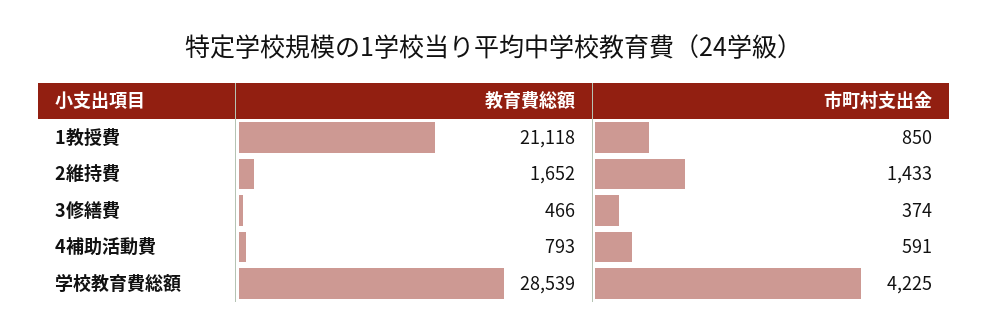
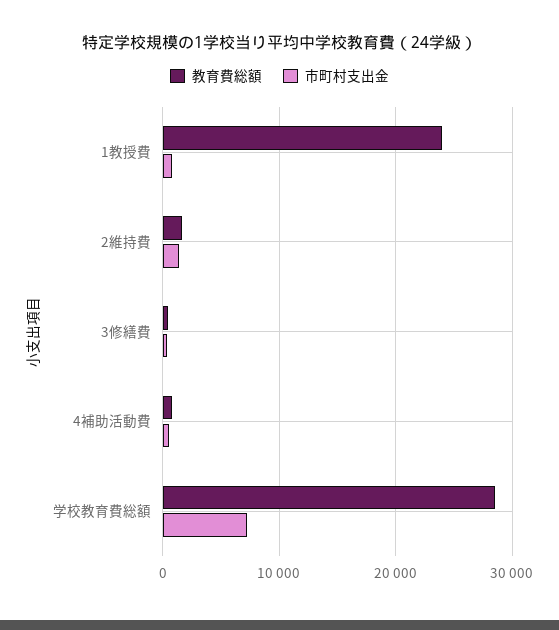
教育費総額, 1教授費: 21118 -> 24000
市町村支出金, 学校教育費総額: 4225 -> 7000

